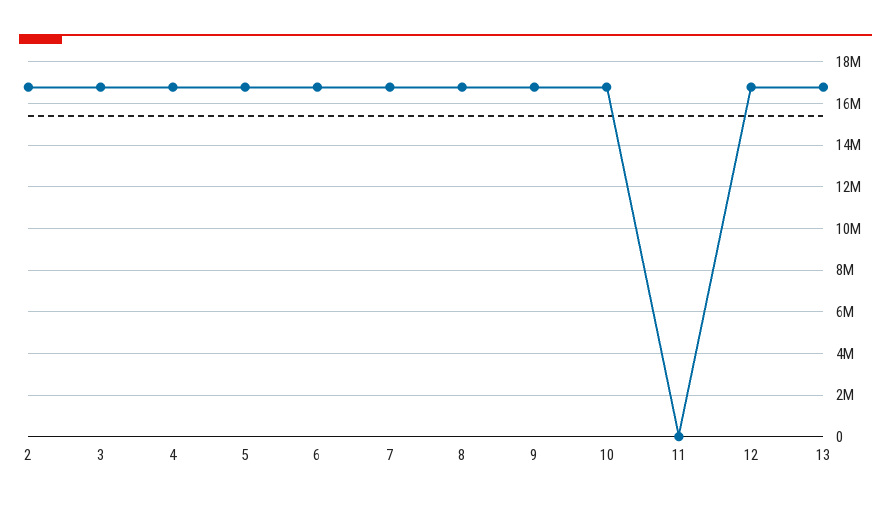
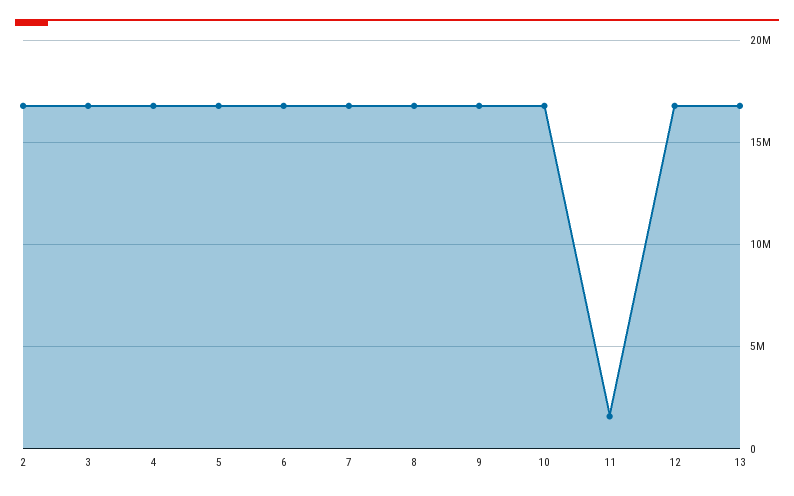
11: 0 -> 1500000

